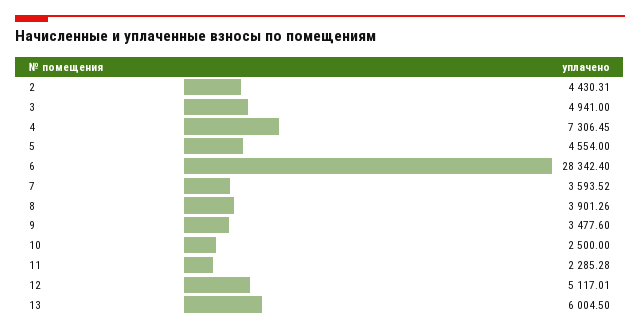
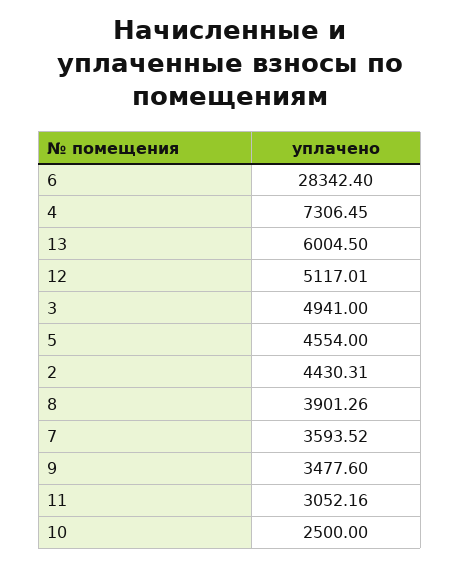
11: 2285.28 -> 3052.16

